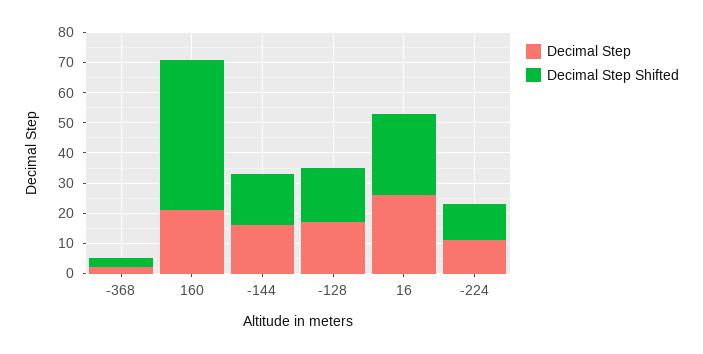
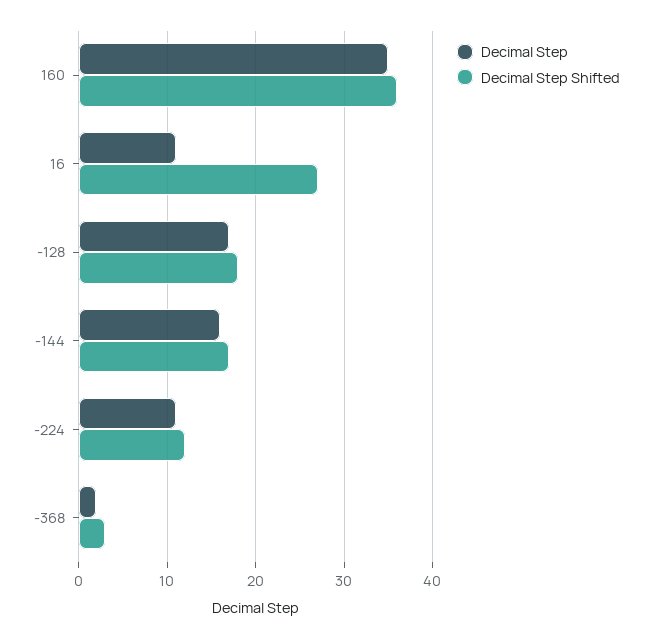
Decimal Step, 160: 20 -> 35
Decimal Step Shifted, 160: 50 -> 36
Decimal Step, 16: 25 -> 11

